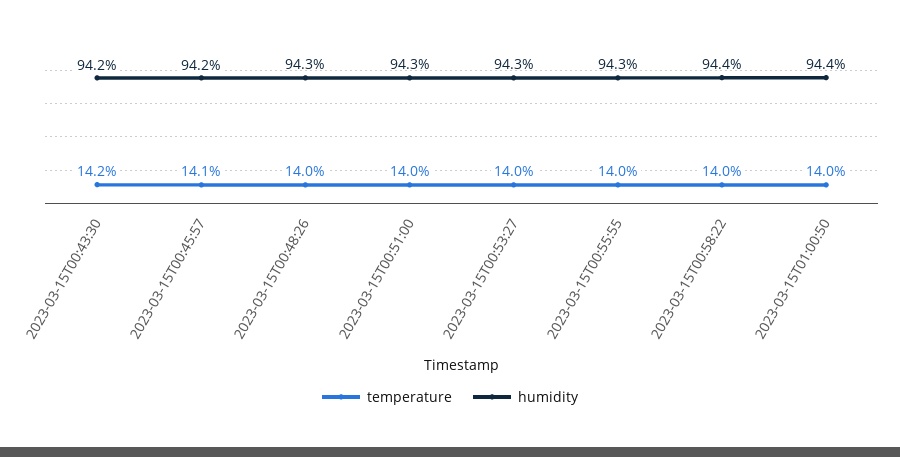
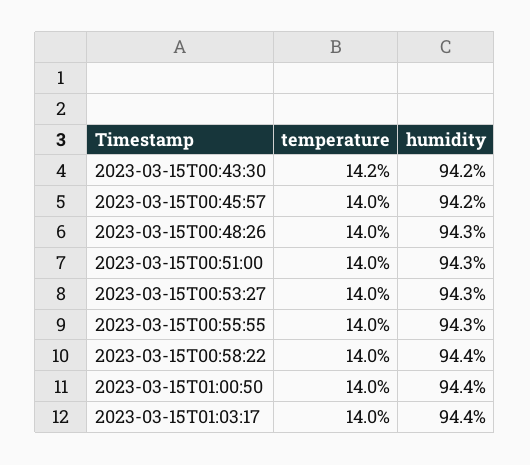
temperature, 2023-03-15T00:45:57: 14.1 -> 14
temperature, 2023-03-15T01:03:17: none -> 14
humidity, 2023-03-15T01:03:17: none -> 94.4

